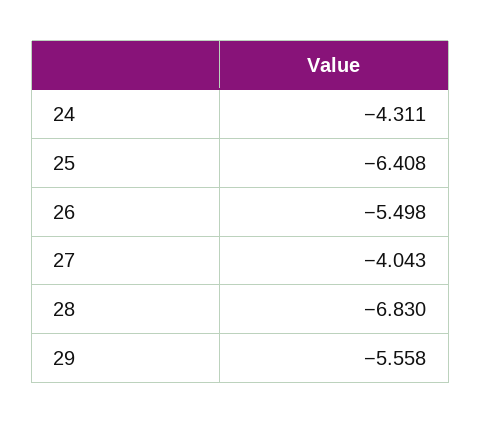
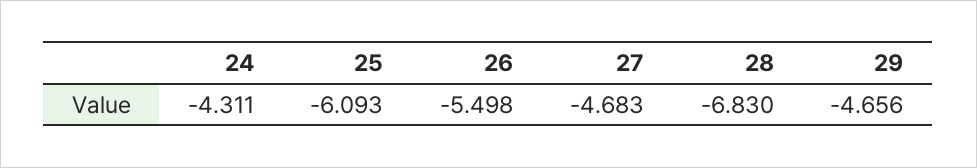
25: -6.408 -> -6.093
27: -4.043 -> -4.683
29: -5.558 -> -4.656

